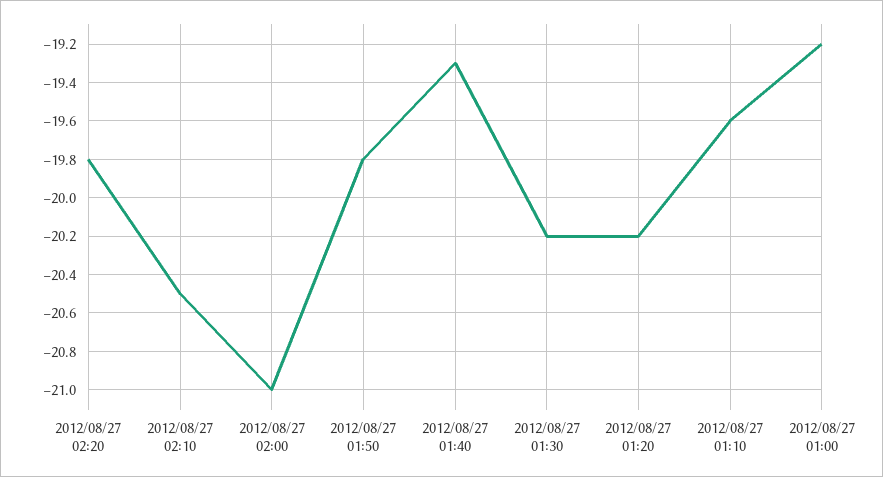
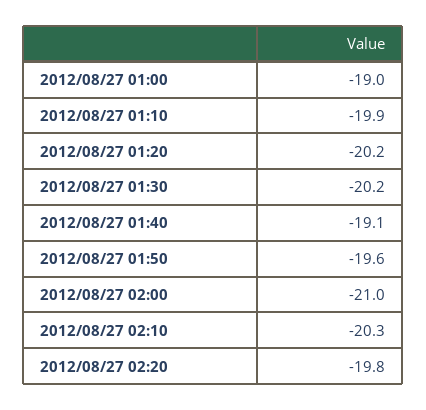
2012/08/27 02:10: -20.5 -> -20.3
2012/08/27 01:50: -19.8 -> -19.6
2012/08/27 01:40: -19.3 -> -19.1
2012/08/27 01:10: -19.6 -> -19.9
2012/08/27 01:00: -19.2 -> -19

